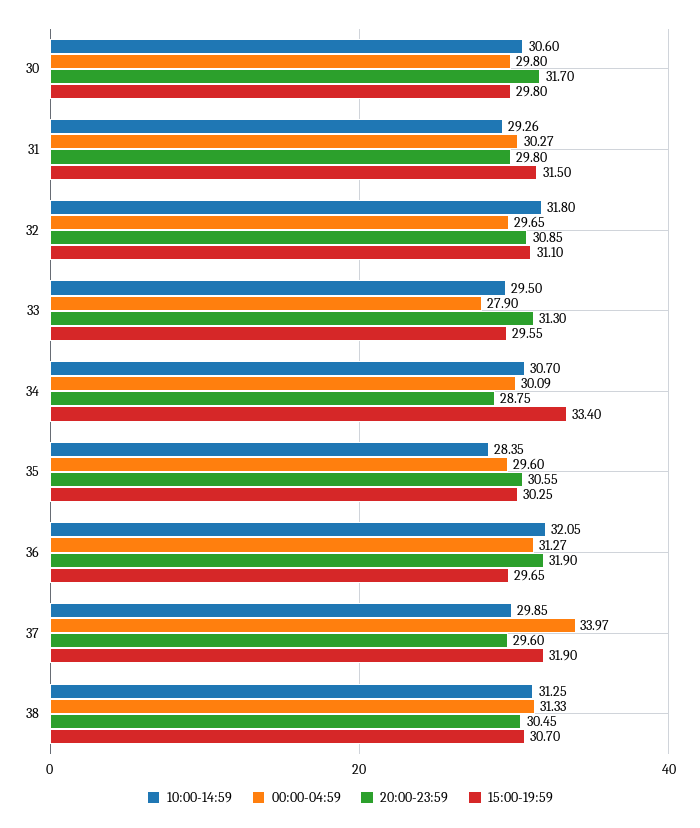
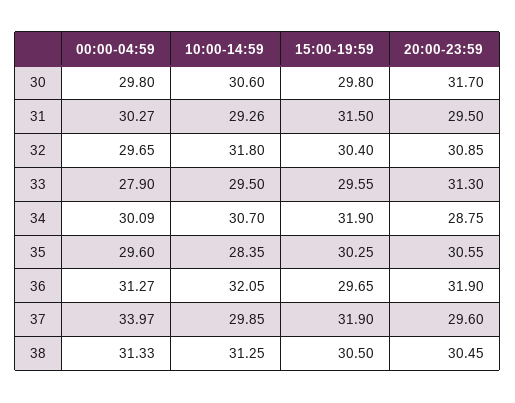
20:00-23:59, 31: 29.8 -> 29.5
15:00-19:59, 32: 31.1 -> 30.4
15:00-19:59, 34: 33.4 -> 31.9
15:00-19:59, 38: 30.7 -> 30.5

